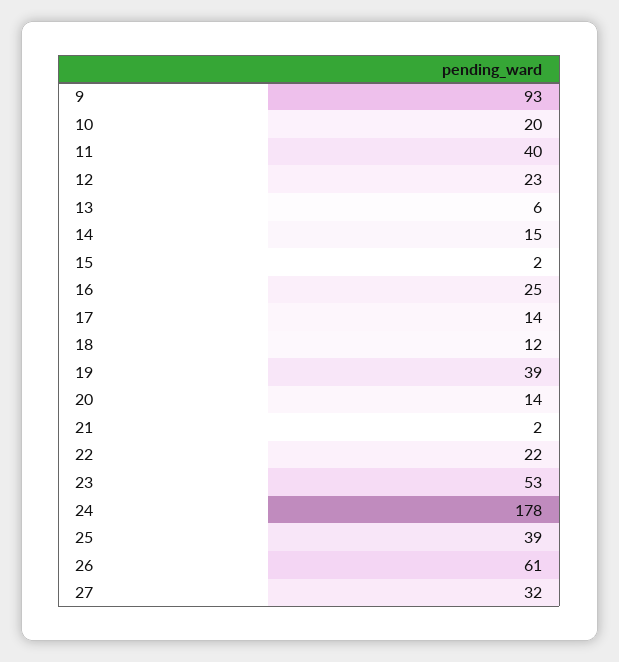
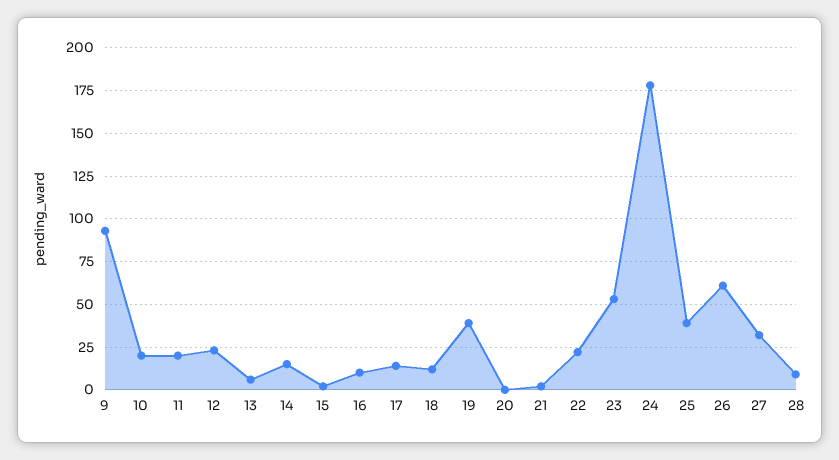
11: 40 -> 20
16: 25 -> 10
20: 14 -> 0
28: none -> 10

